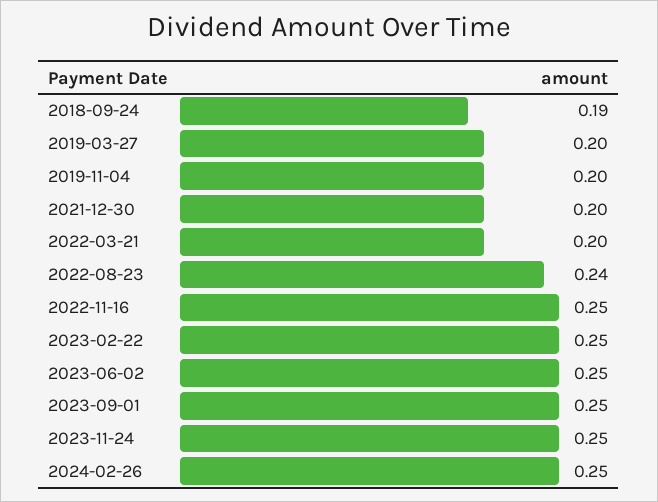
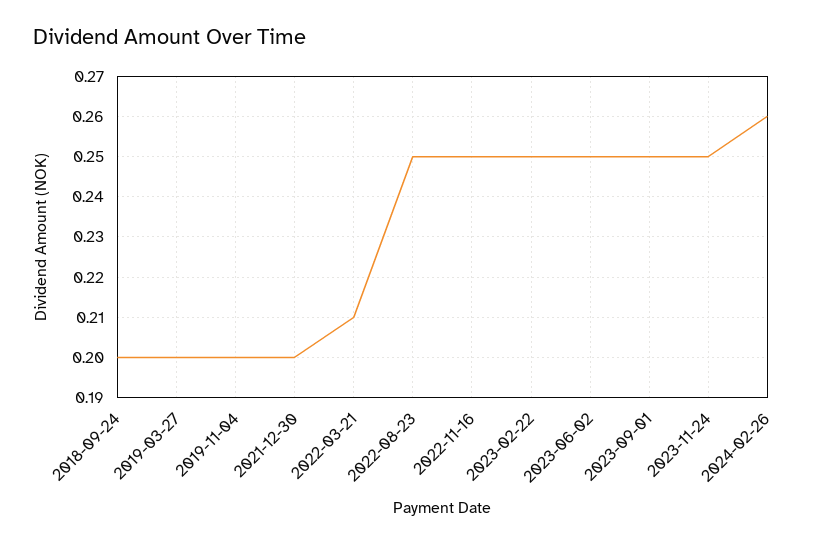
2018-09-24: 0.19 -> 0.2
2022-03-21: 0.2 -> 0.21
2022-08-23: 0.24 -> 0.25
2024-02-26: 0.25 -> 0.26

